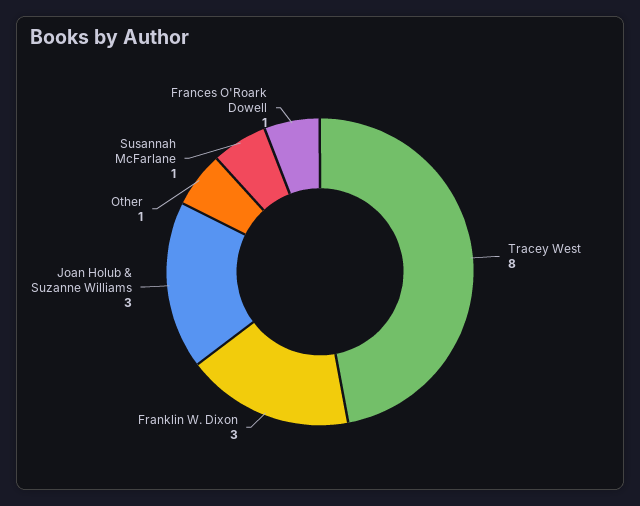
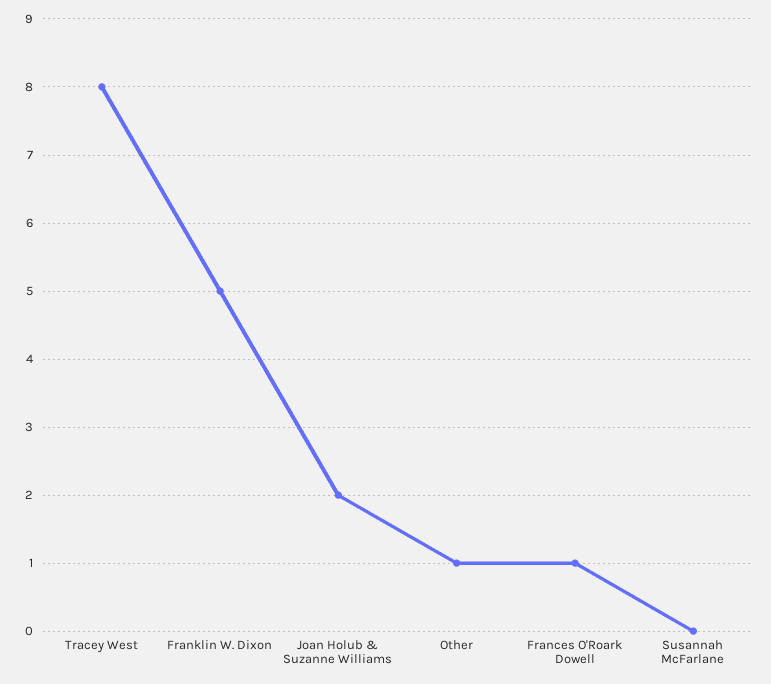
Franklin W. Dixon: 3 -> 5
Joan Holub & Suzanne Williams: 3 -> 2
Susannah McFarlane: 1 -> 0

